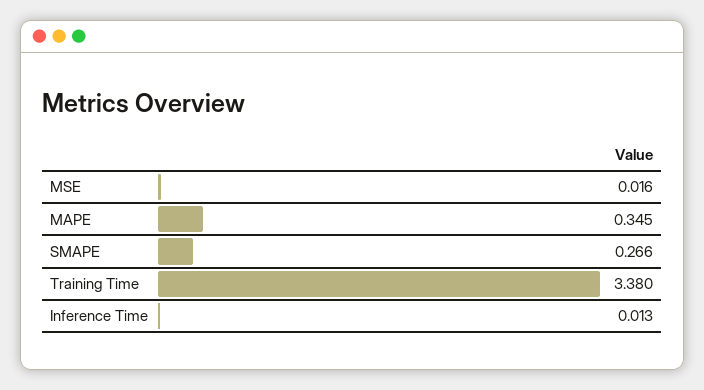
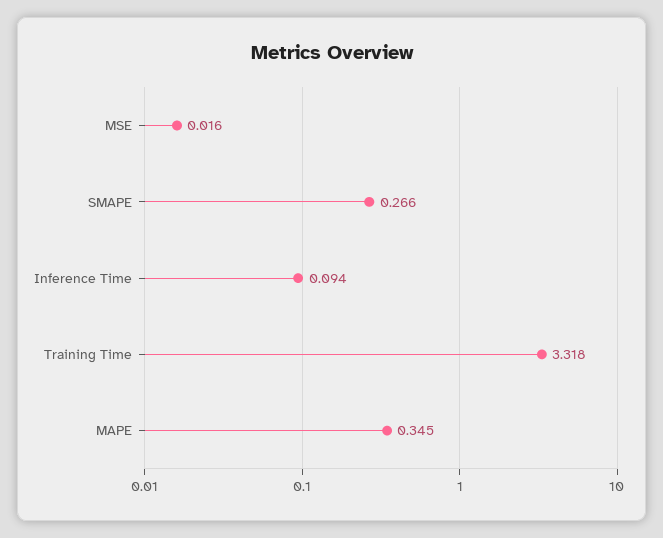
Training Time: 3.38 -> 3.318
Inference Time: 0.013 -> 0.094

